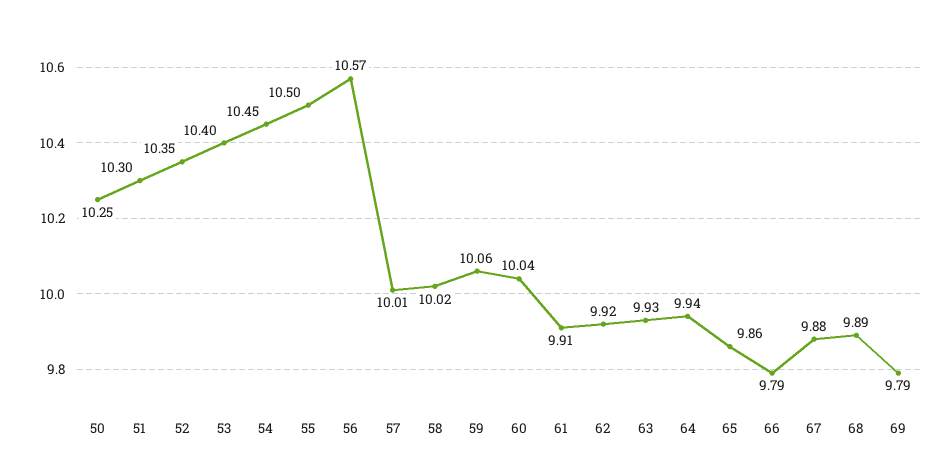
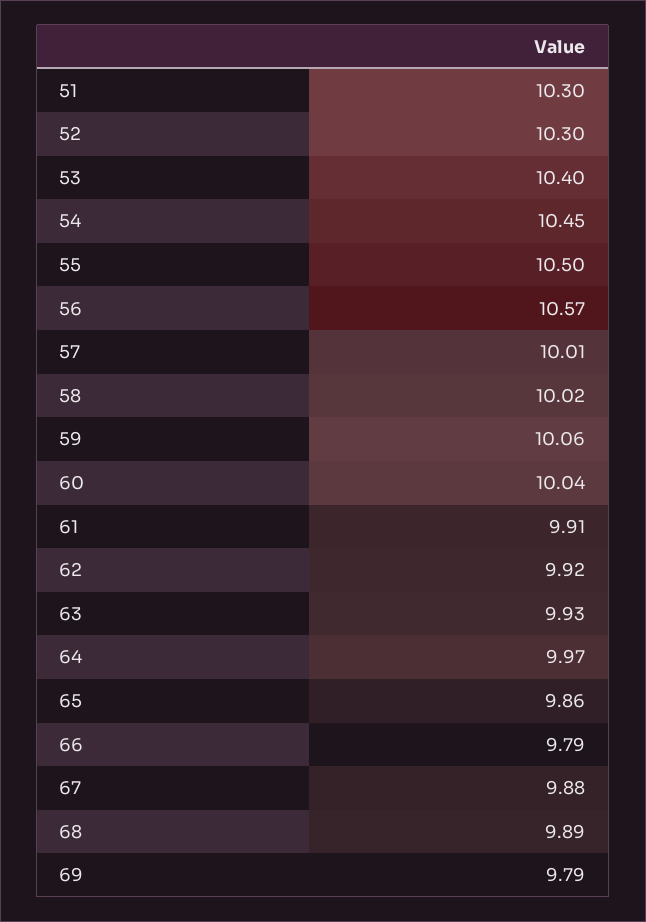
50: 10.25 -> none
52: 10.35 -> 10.3
64: 9.94 -> 9.97

